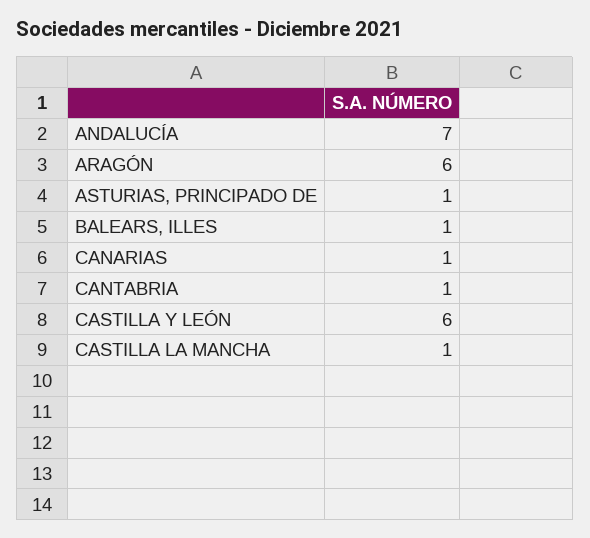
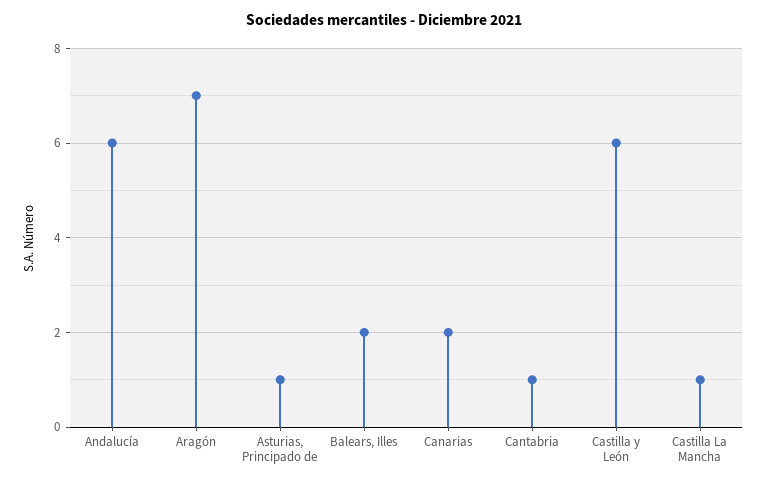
ANDALUCÍA: 7 -> 6
ARAGÓN: 6 -> 7
BALEARS, ILLES: 1 -> 2
CANARIAS: 1 -> 2

